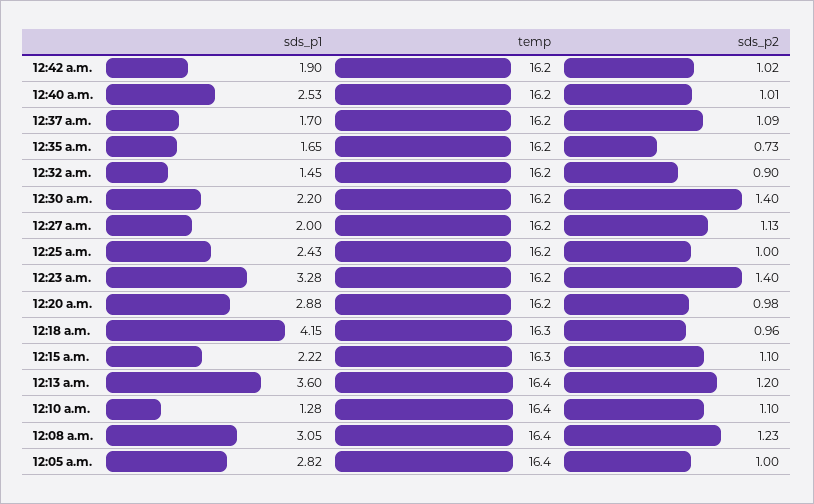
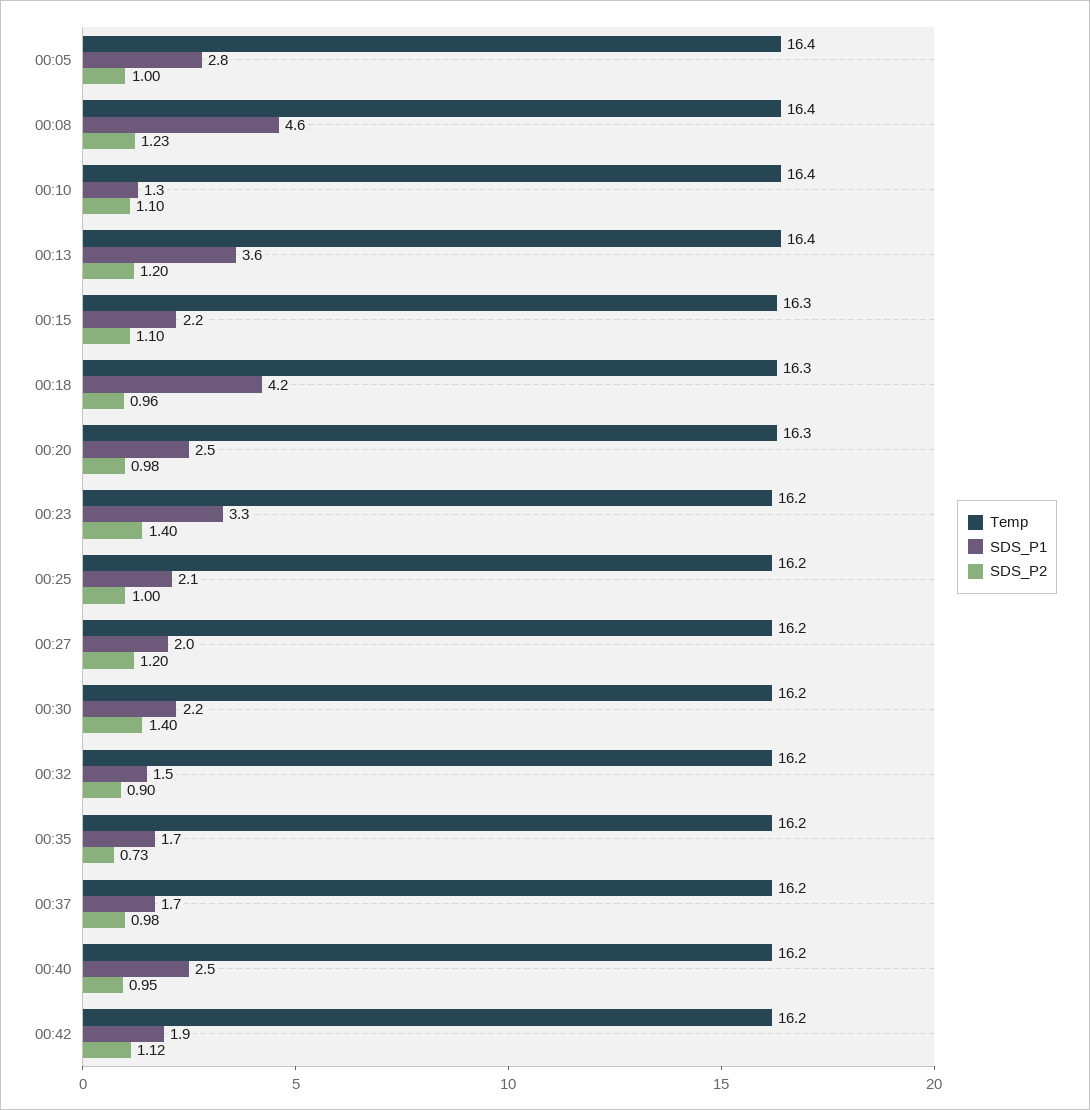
sds_p2, 12:42 a.m.: 1.02 -> 1.12
sds_p2, 12:40 a.m.: 1.01 -> 0.95
sds_p2, 12:37 a.m.: 1.09 -> 0.98
sds_p2, 12:27 a.m.: 1.13 -> 1.2
sds_p1, 12:25 a.m.: 2.43 -> 2.1
sds_p1, 12:20 a.m.: 2.88 -> 2.5
temp, 12:20 a.m.: 16.2 -> 16.3
sds_p1, 12:08 a.m.: 3.05 -> 4.6

